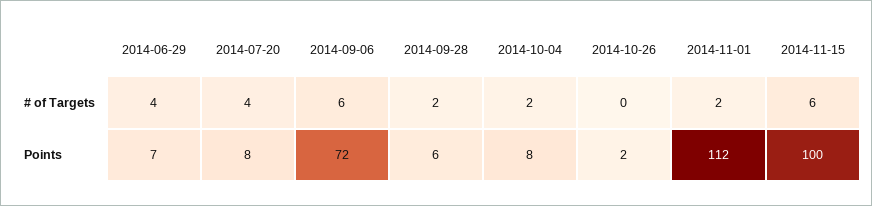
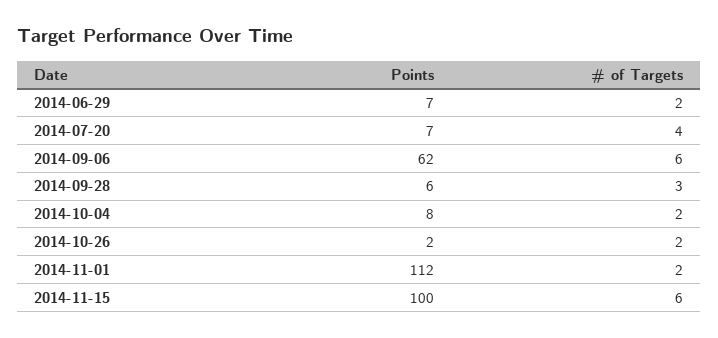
2014-06-29, # of Targets: 4 -> 2
2014-09-28, # of Targets: 2 -> 3
2014-10-26, # of Targets: 0 -> 2
2014-07-20, Points: 8 -> 7
2014-09-06, Points: 72 -> 62

